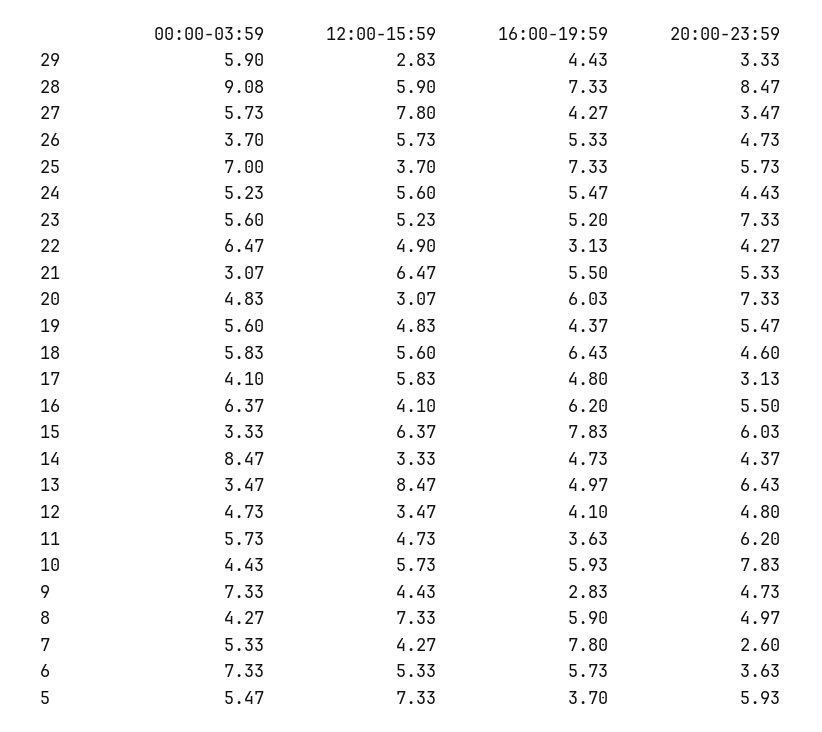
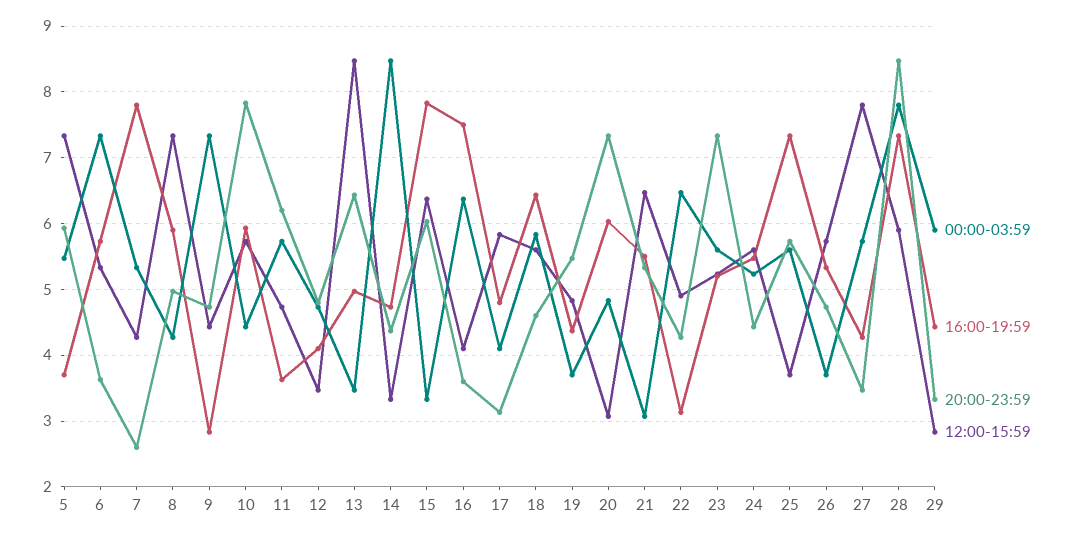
00:00-03:59, 28: 9.08 -> 7.8
00:00-03:59, 25: 7 -> 5.6
00:00-03:59, 19: 5.6 -> 3.7
16:00-19:59, 16: 6.2 -> 7.5
20:00-23:59, 16: 5.5 -> 3.6

